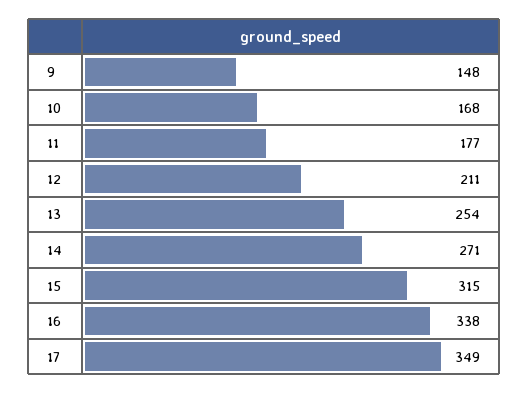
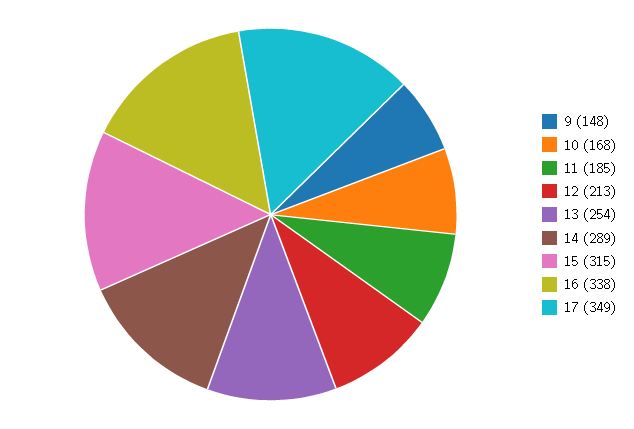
11: 177 -> 185
12: 211 -> 213
14: 271 -> 289

